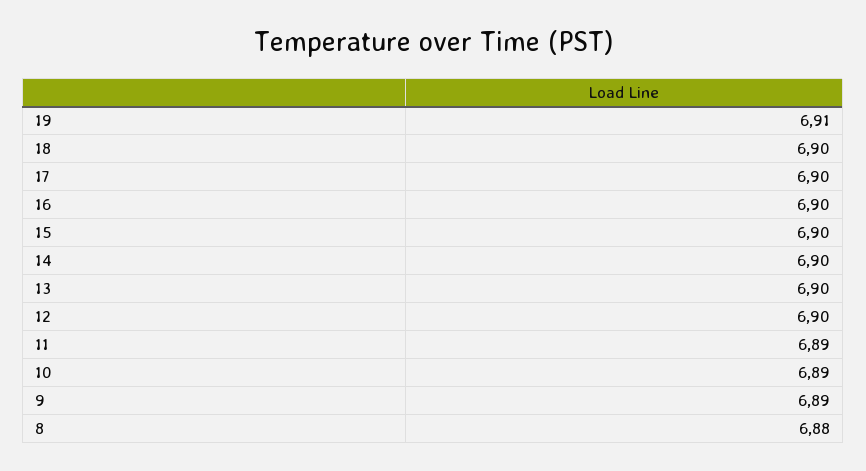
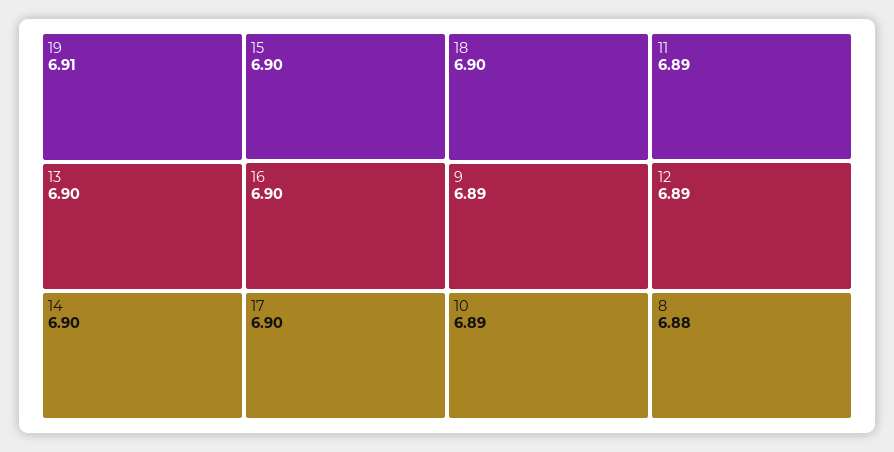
12: 6.9 -> 6.89

